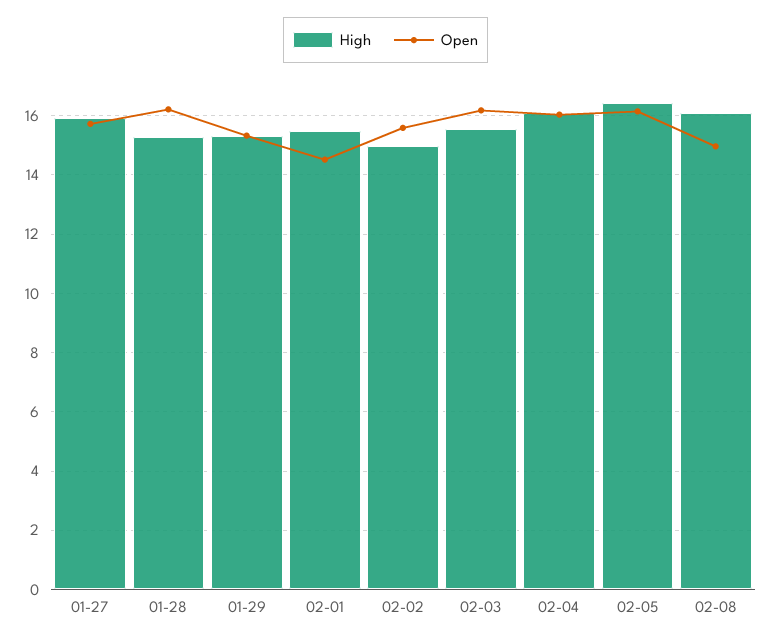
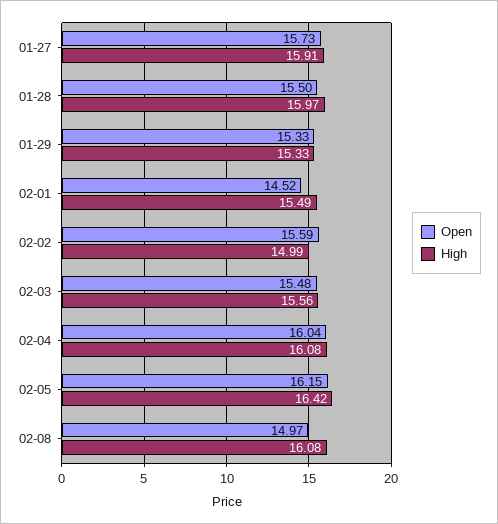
High, 01-28: 15.25 -> 15.97
Open, 01-28: 16.25 -> 15.5
Open, 02-03: 16.25 -> 15.48

